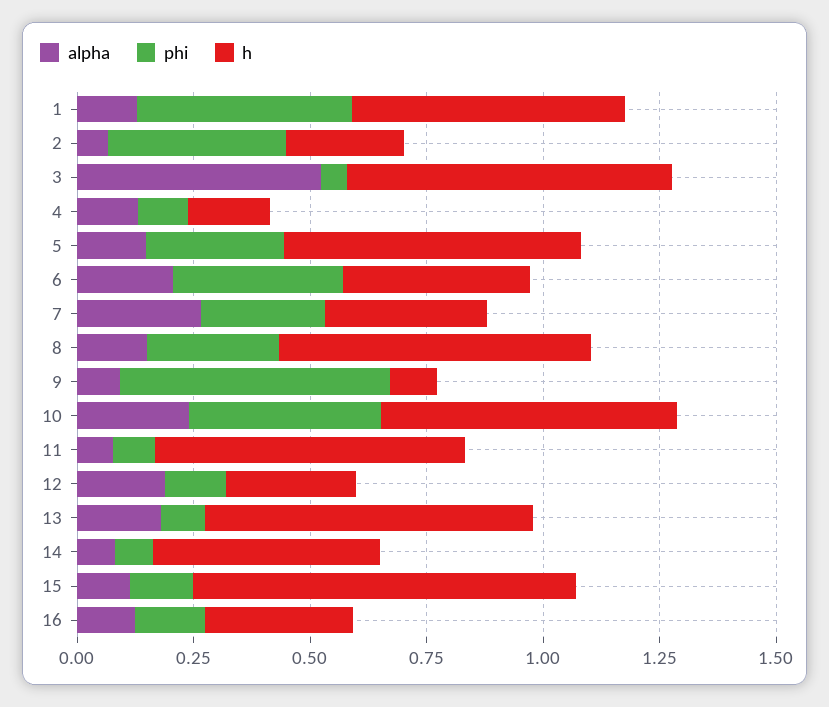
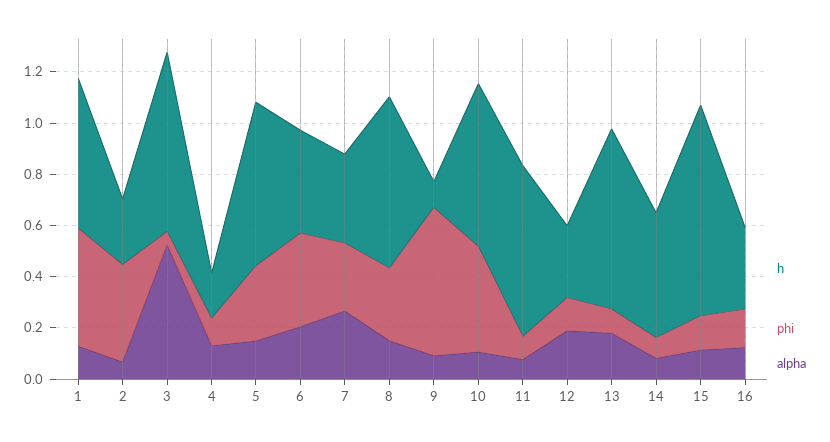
alpha, 10: 0.25 -> 0.1

